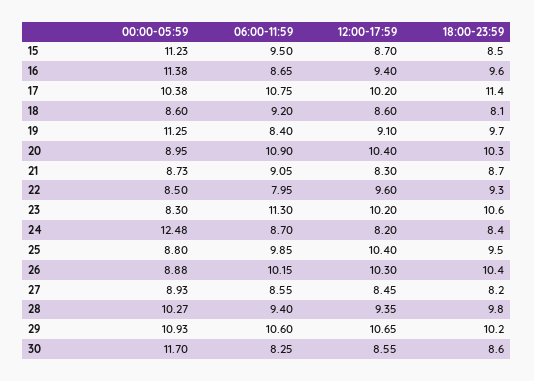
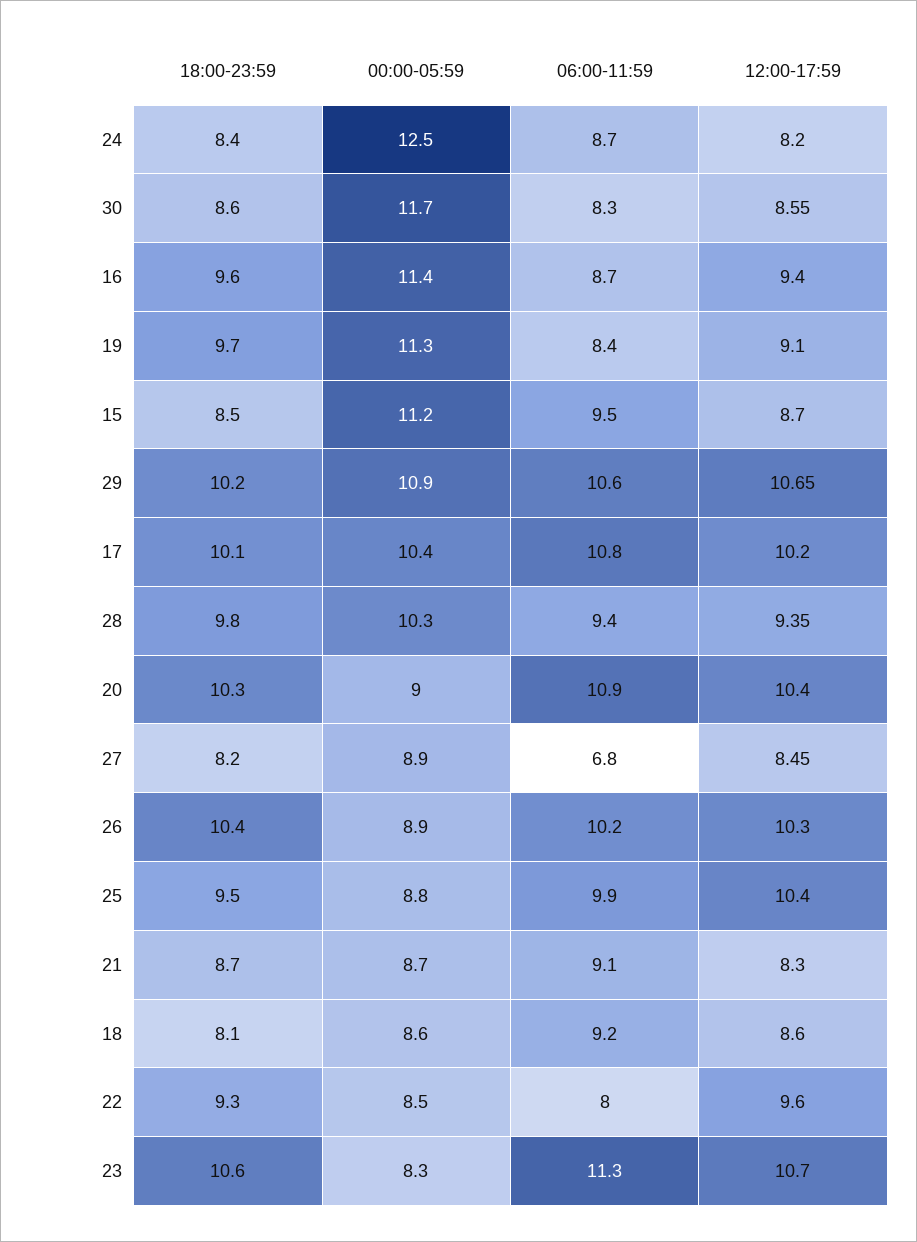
18:00-23:59, 17: 11.4 -> 10.1
12:00-17:59, 23: 10.2 -> 10.7
06:00-11:59, 27: 8.55 -> 6.8

